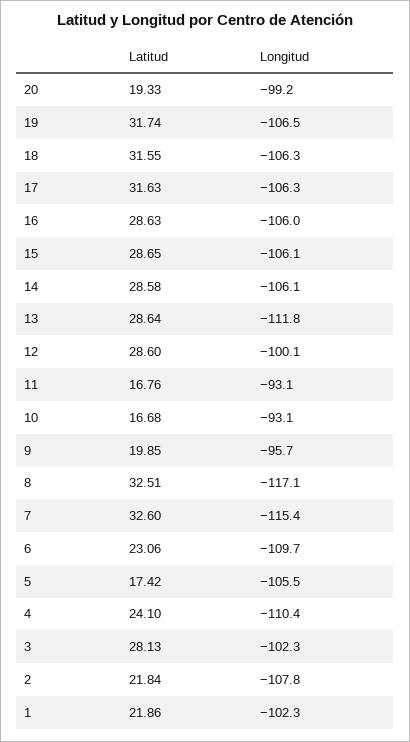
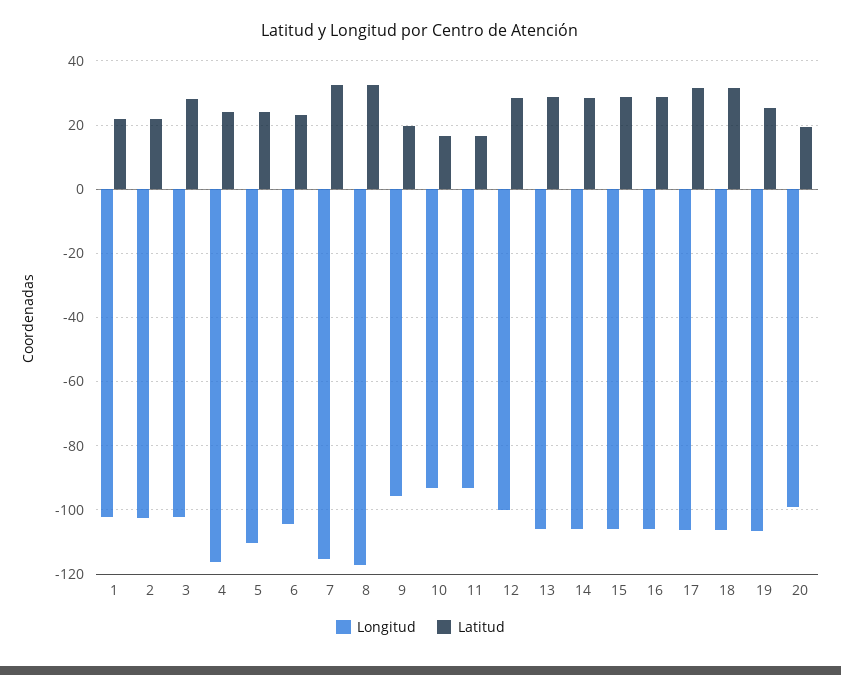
Latitud, 19: 31.74 -> 26
Longitud, 13: -111.8 -> -106
Longitud, 6: -109.7 -> -104
Latitud, 5: 17.42 -> 24
Longitud, 5: -105.5 -> -110
Longitud, 4: -110.4 -> -116
Longitud, 2: -107.8 -> -102

